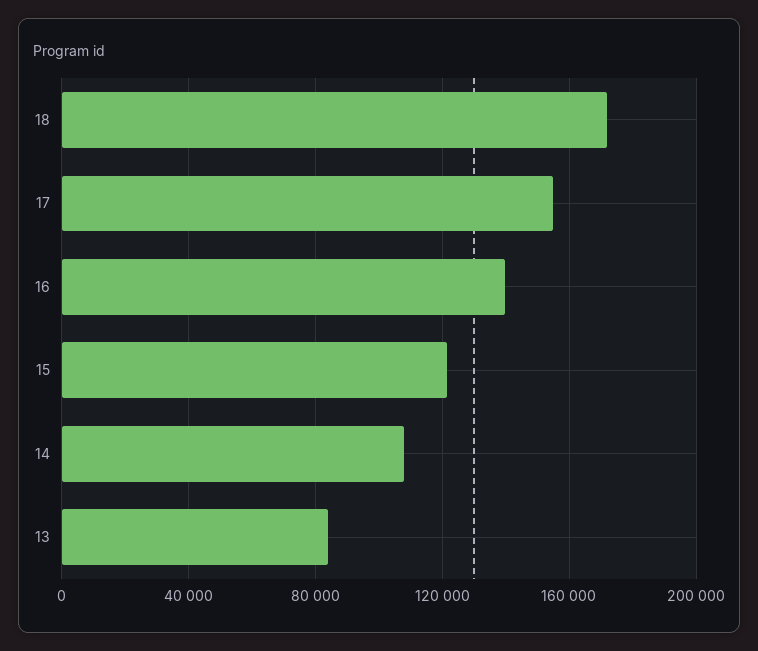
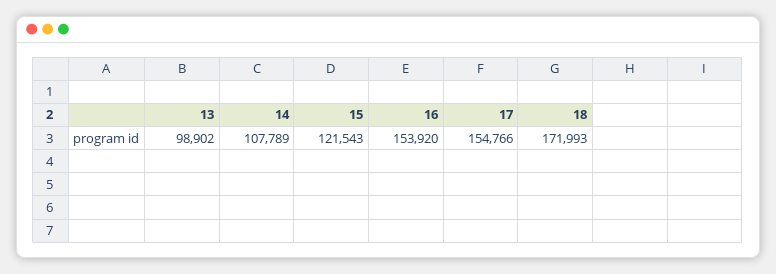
16: 140000 -> 153920
13: 85000 -> 98902

